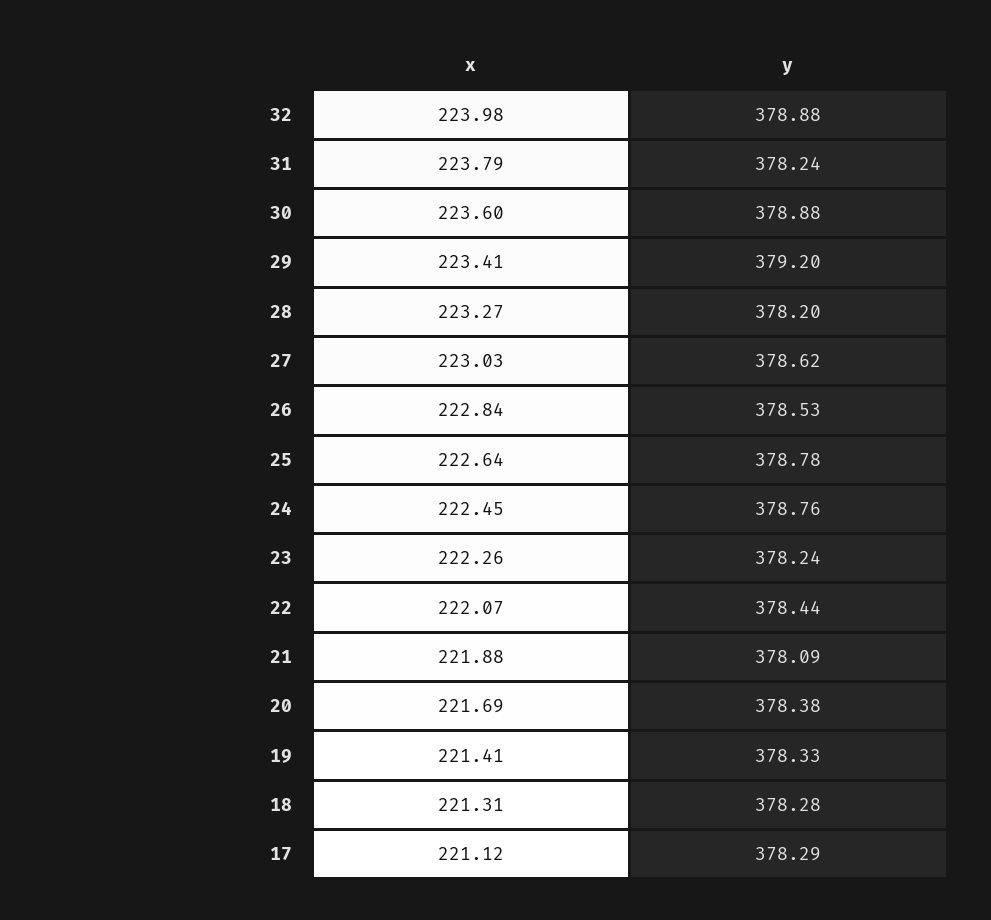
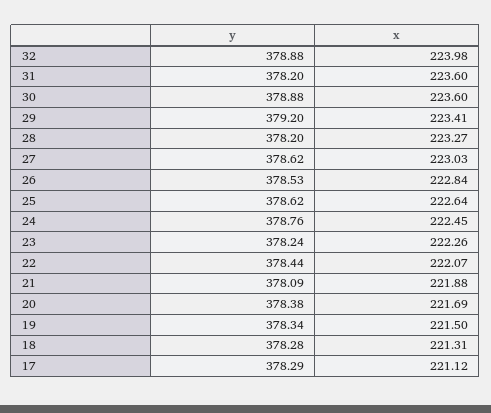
x, 31: 223.79 -> 223.6
y, 31: 378.24 -> 378.2
y, 25: 378.78 -> 378.62
x, 19: 221.41 -> 221.5
y, 19: 378.33 -> 378.34

